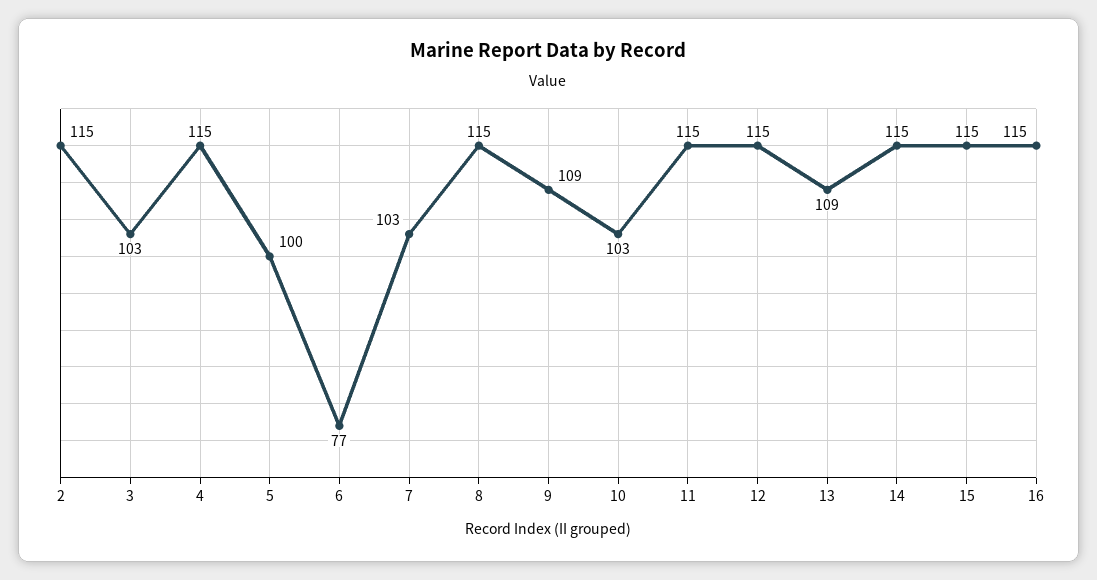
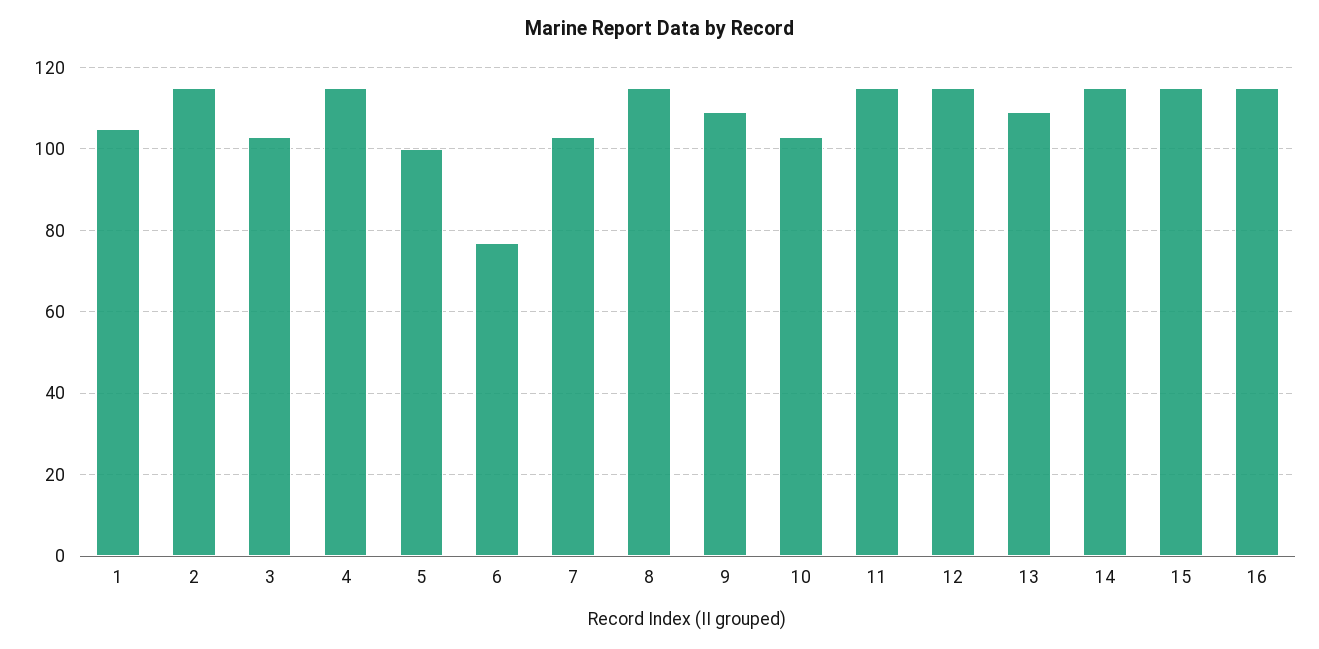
1: none -> 105

